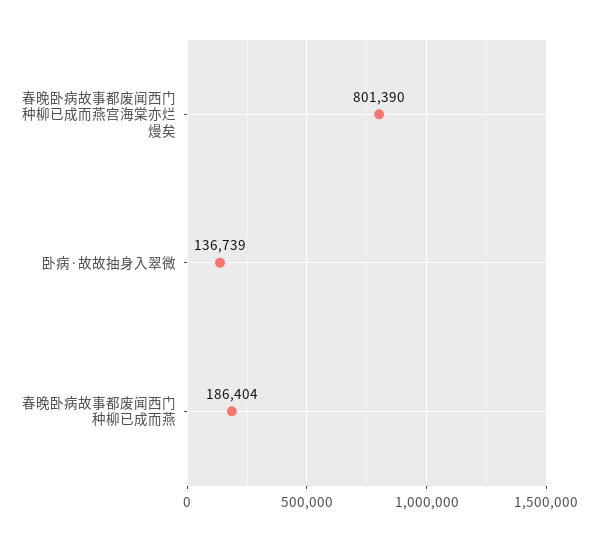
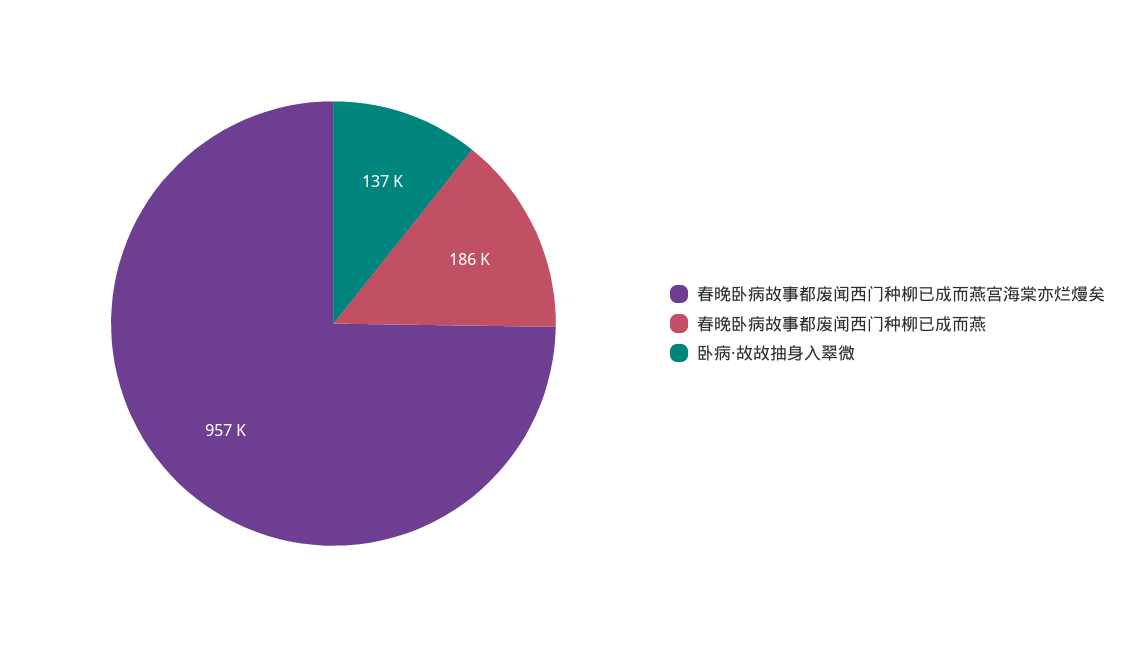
春晚卧病故事都废闻西门种柳已成而燕宫海棠亦烂熳矣: 801390 -> 957000

